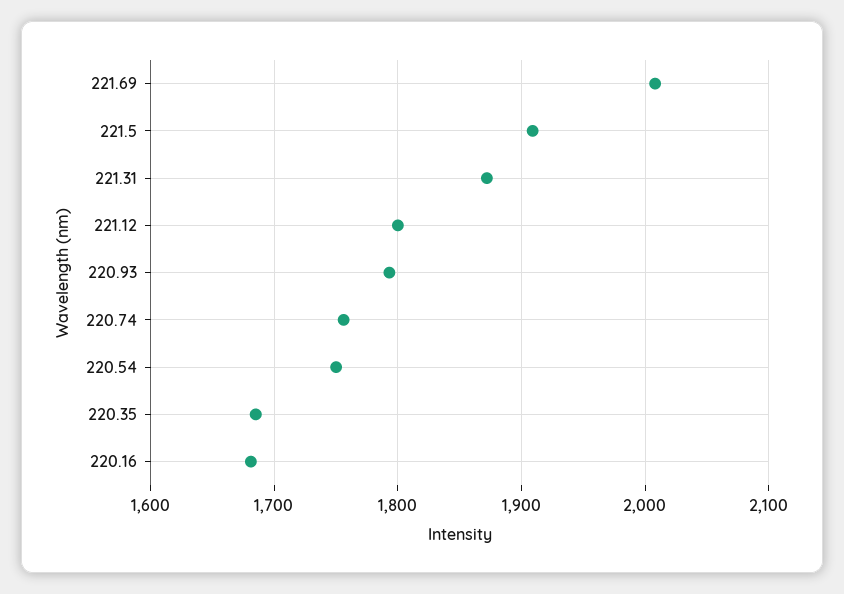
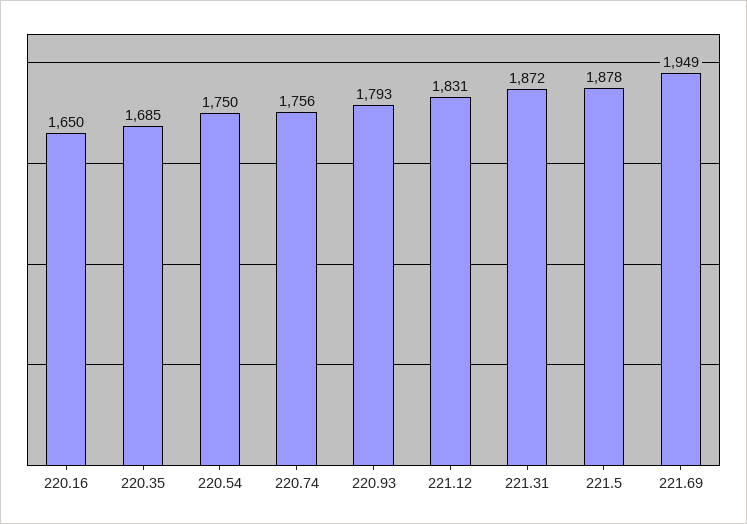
221.69: 2010 -> 1949
221.5: 1910 -> 1878
221.12: 1800 -> 1831
220.16: 1680 -> 1650

